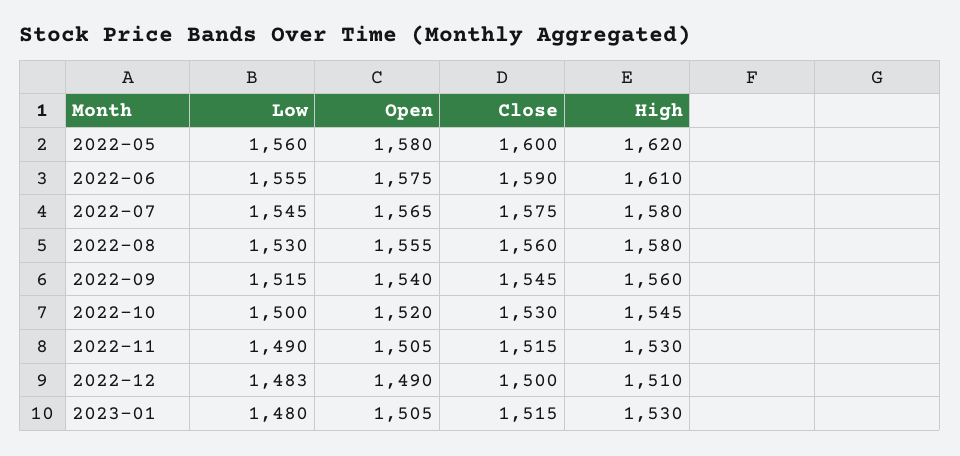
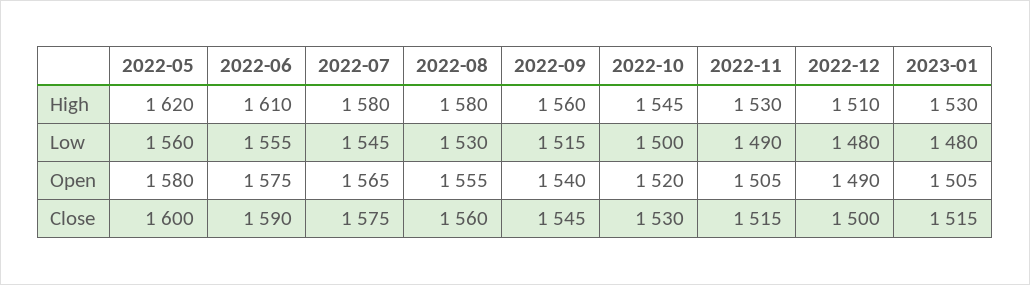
Low, 2022-12: 1483 -> 1480

